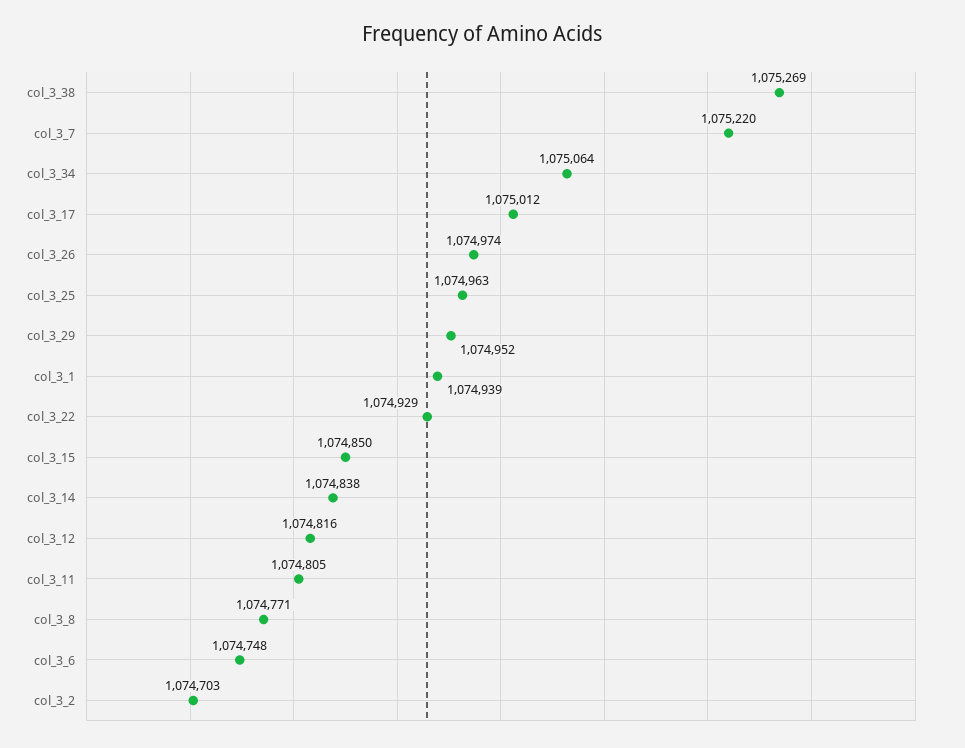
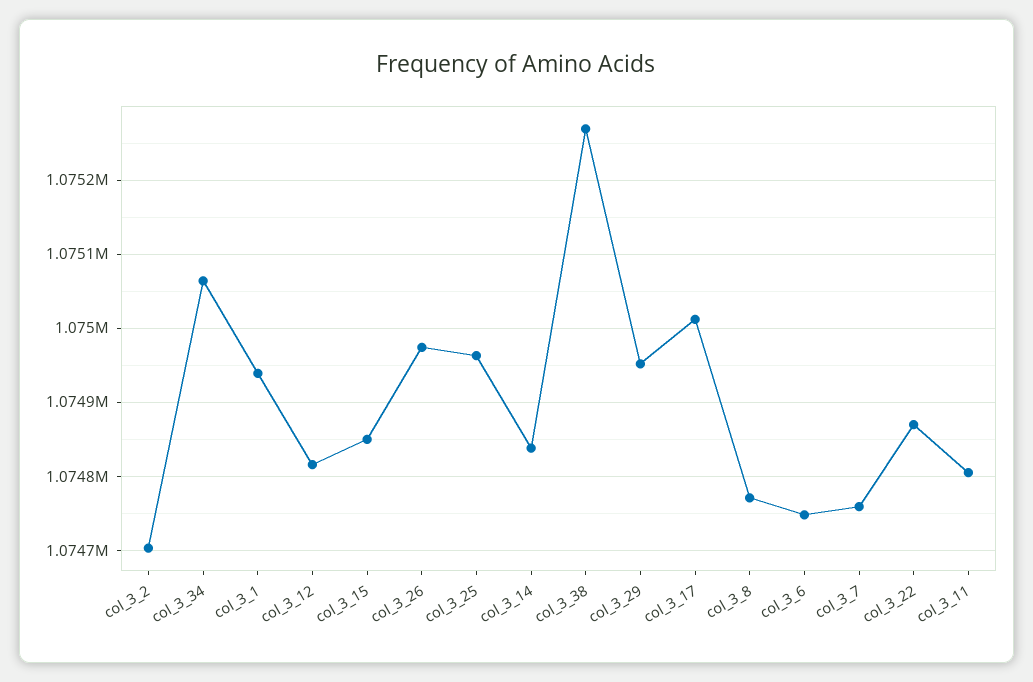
col_3_7: 1075220 -> 1074760
col_3_22: 1074929 -> 1074870

